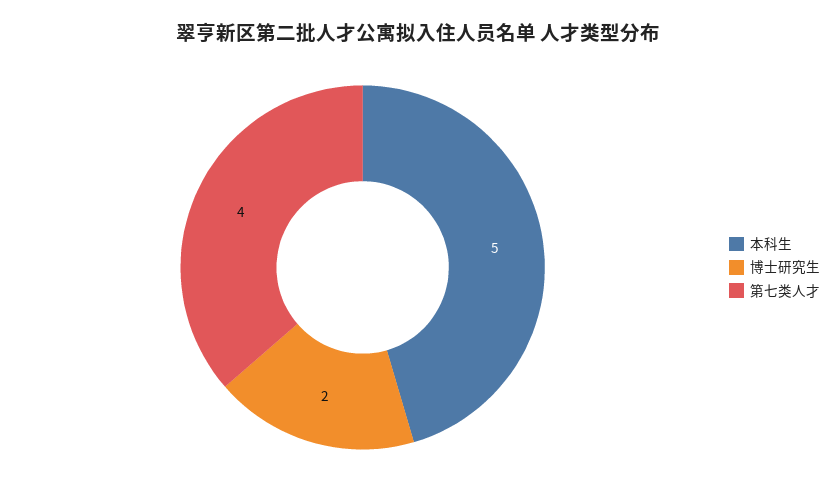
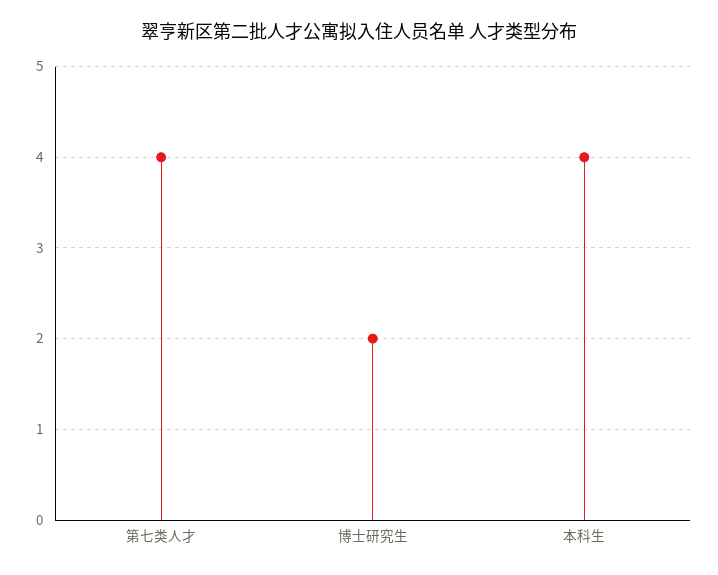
本科生: 5 -> 4

